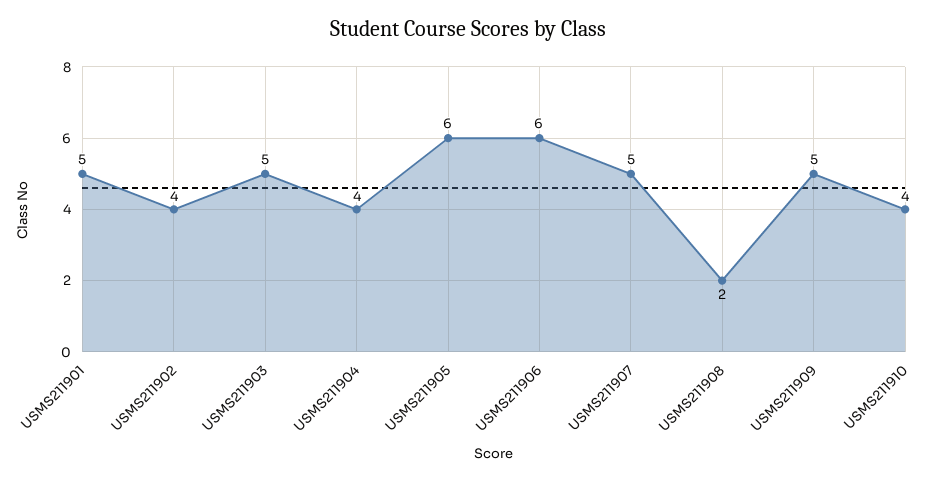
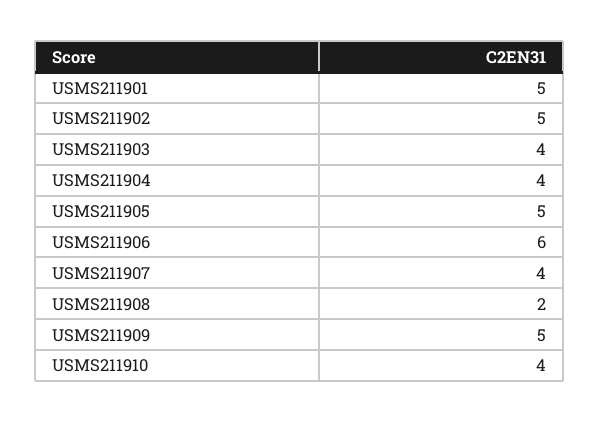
USMS211902: 4 -> 5
USMS211903: 5 -> 4
USMS211905: 6 -> 5
USMS211907: 5 -> 4

